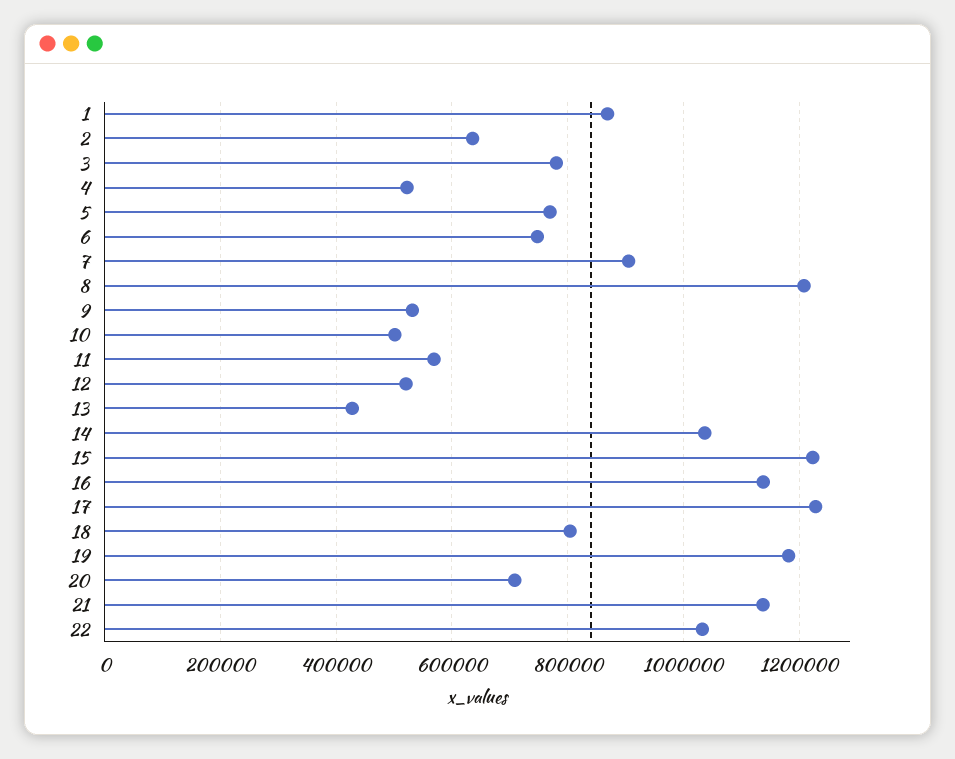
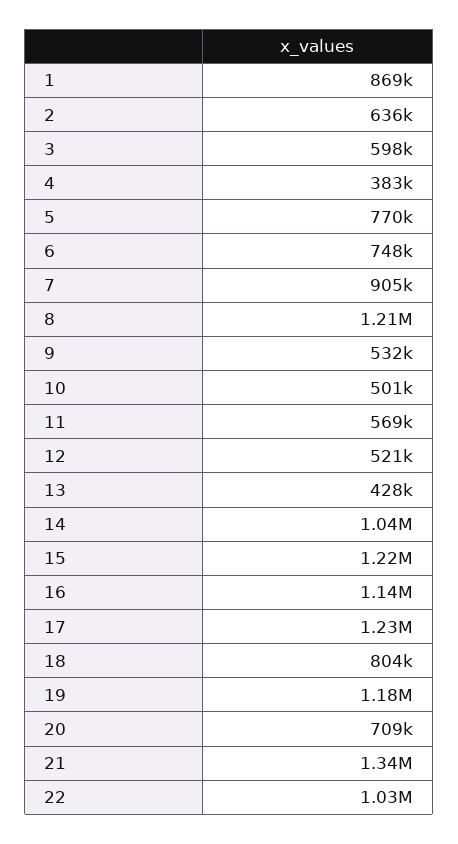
3: 780000 -> 598000
4: 520000 -> 383000
21: 1140000 -> 1340000

